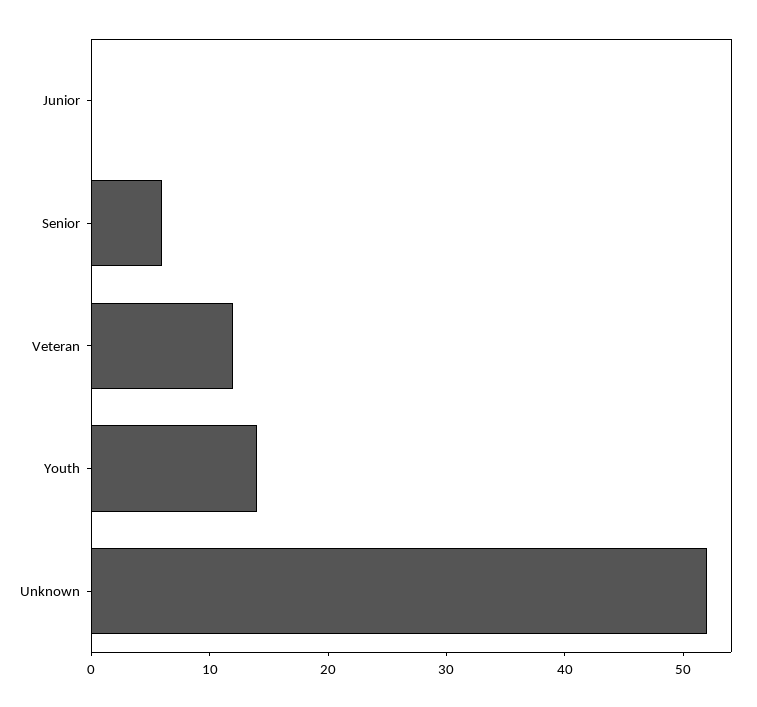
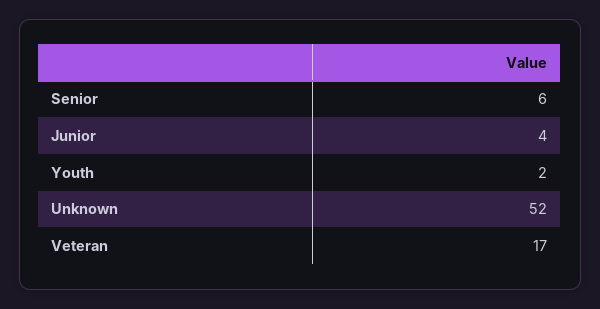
Junior: 0 -> 4
Veteran: 12 -> 17
Youth: 14 -> 2

